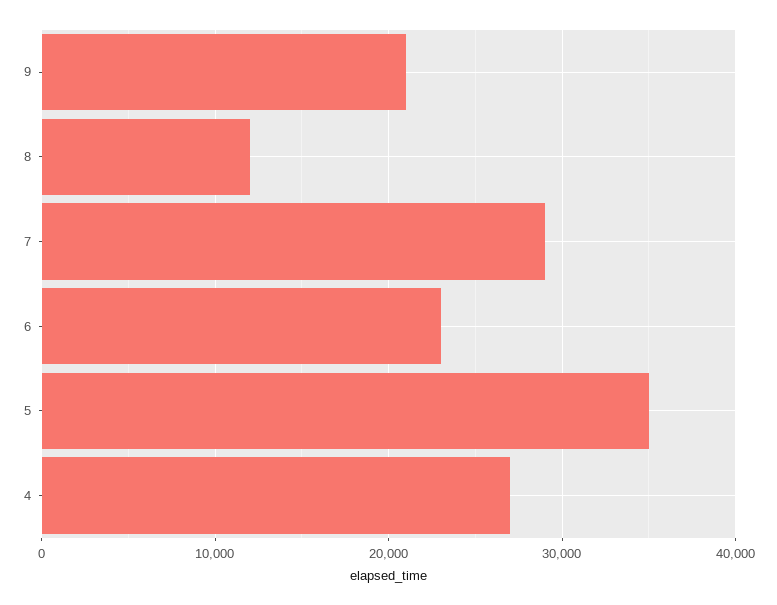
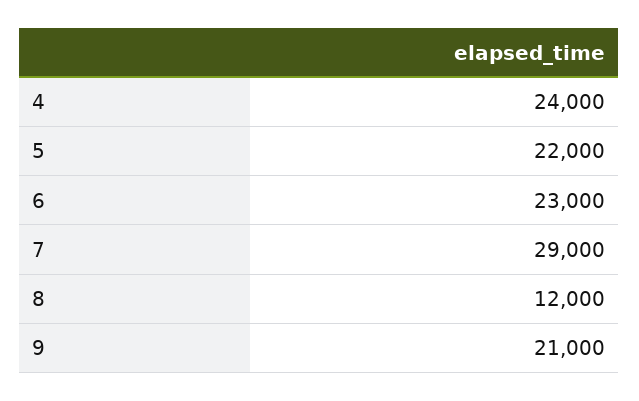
5: 35000 -> 22000
4: 27000 -> 24000

